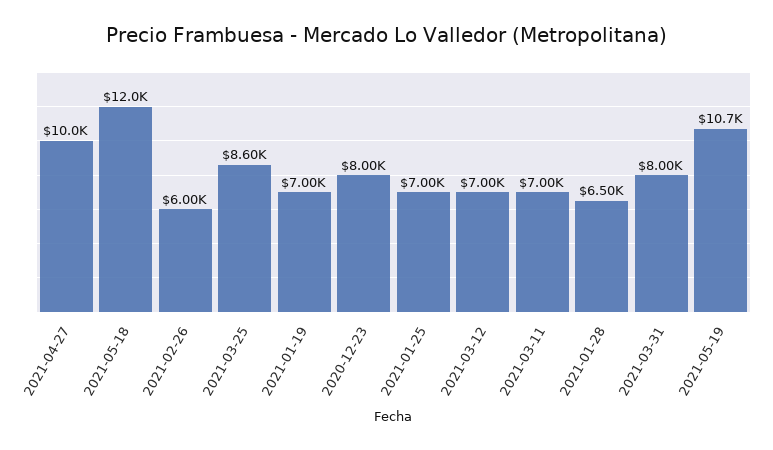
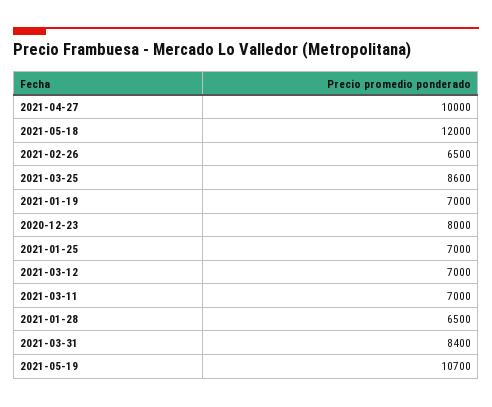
2021-02-26: 6000 -> 6500
2021-03-31: 8000 -> 8400

